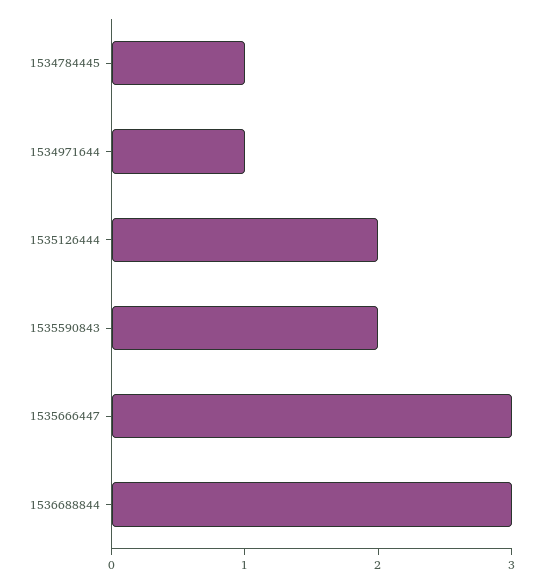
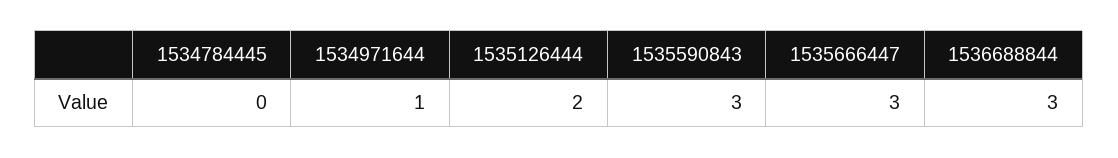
1534784445: 1 -> 0
1535590843: 2 -> 3

